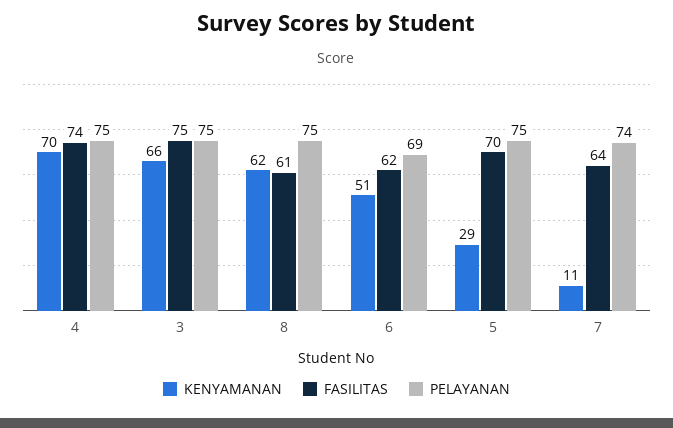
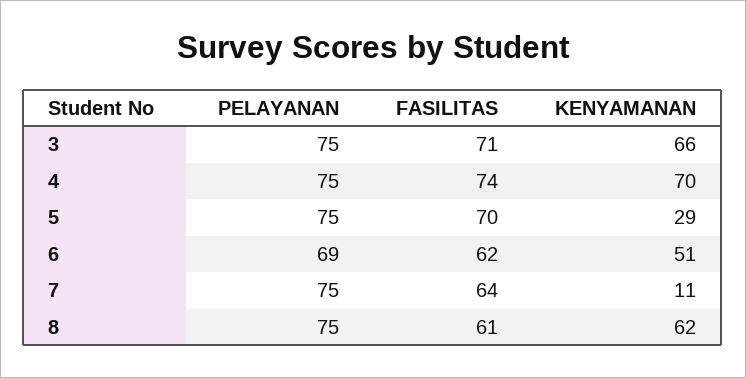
FASILITAS, 3: 75 -> 71
PELAYANAN, 7: 74 -> 75

